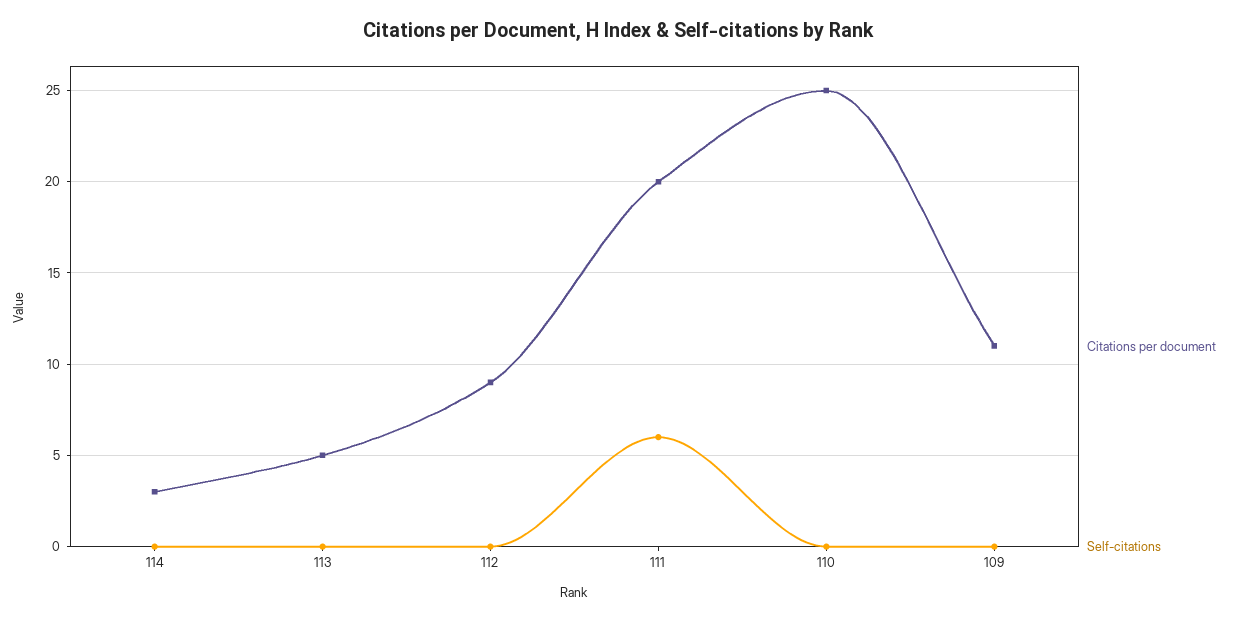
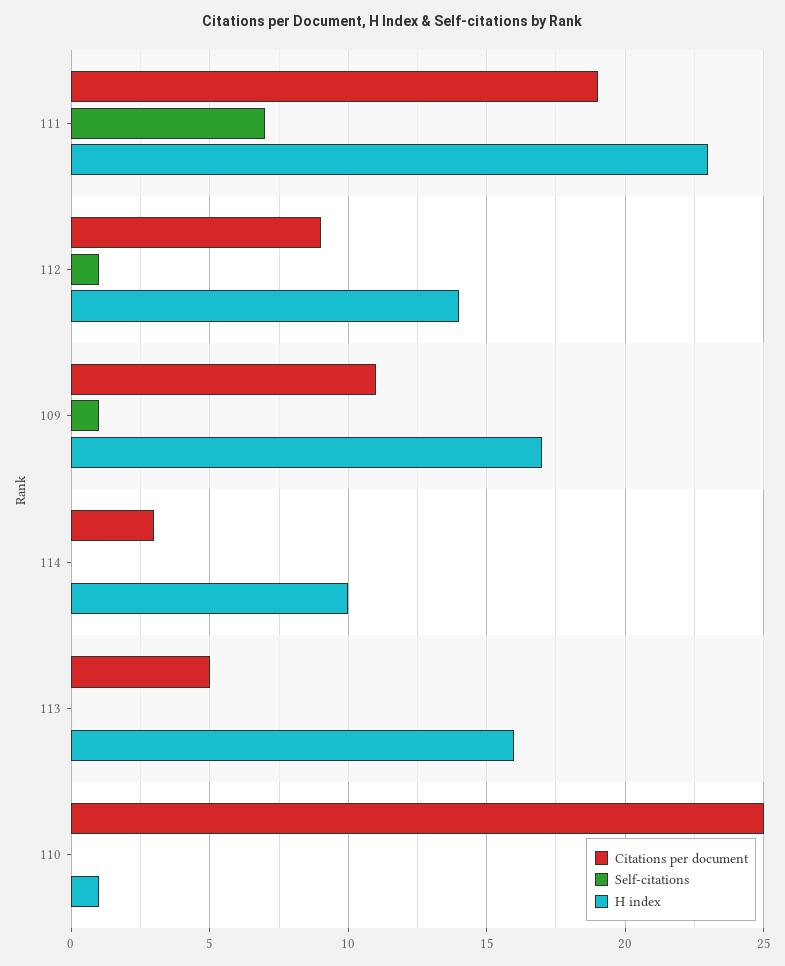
Self-citations, 112: 0 -> 1
Citations per document, 111: 20 -> 19
Self-citations, 111: 6 -> 7
Self-citations, 109: 0 -> 1
H index, 111: none -> 23
H index, 112: none -> 14
H index, 109: none -> 17
H index, 114: none -> 10
H index, 113: none -> 16
H index, 110: none -> 1

